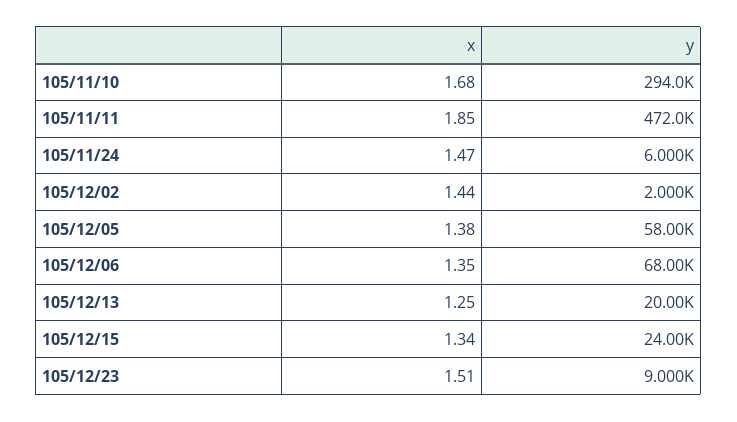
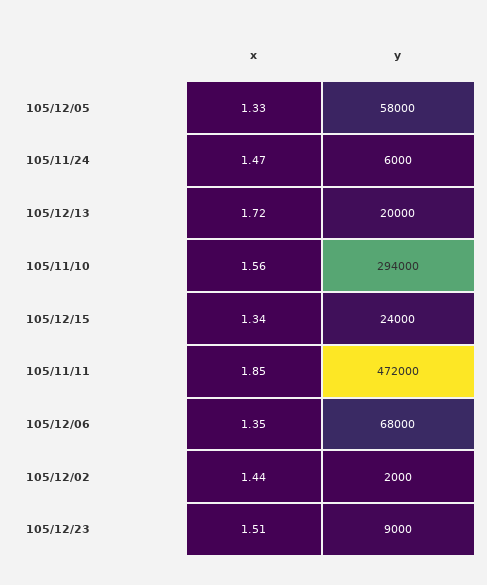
x, 105/11/10: 1.68 -> 1.56
x, 105/12/05: 1.38 -> 1.33
x, 105/12/13: 1.25 -> 1.72

